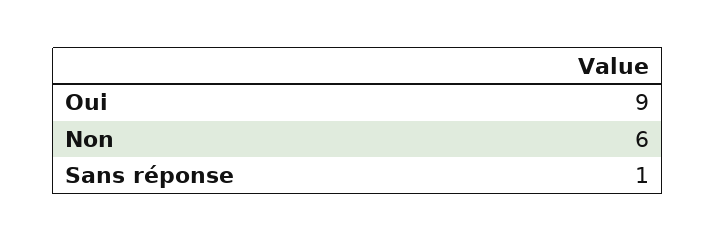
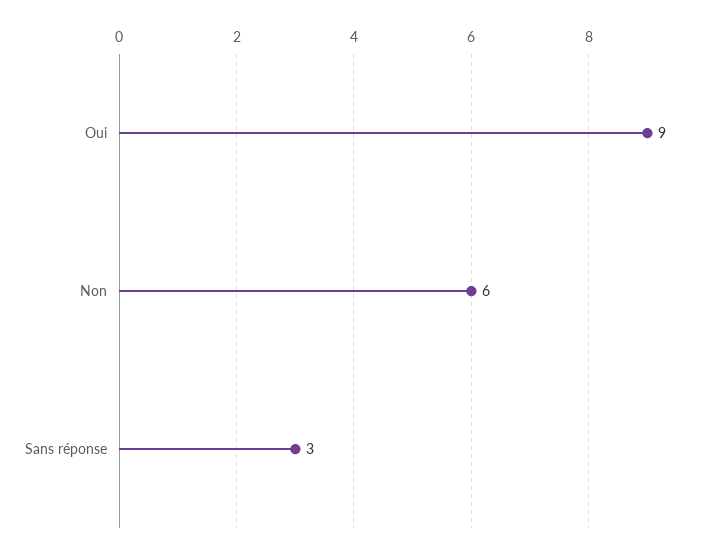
Sans réponse: 1 -> 3

